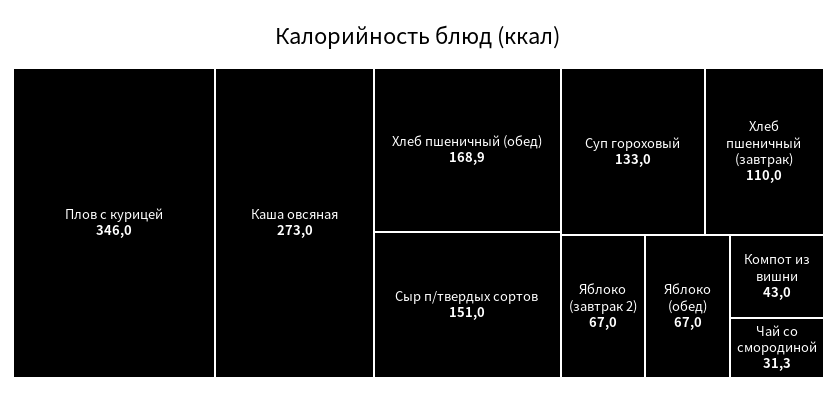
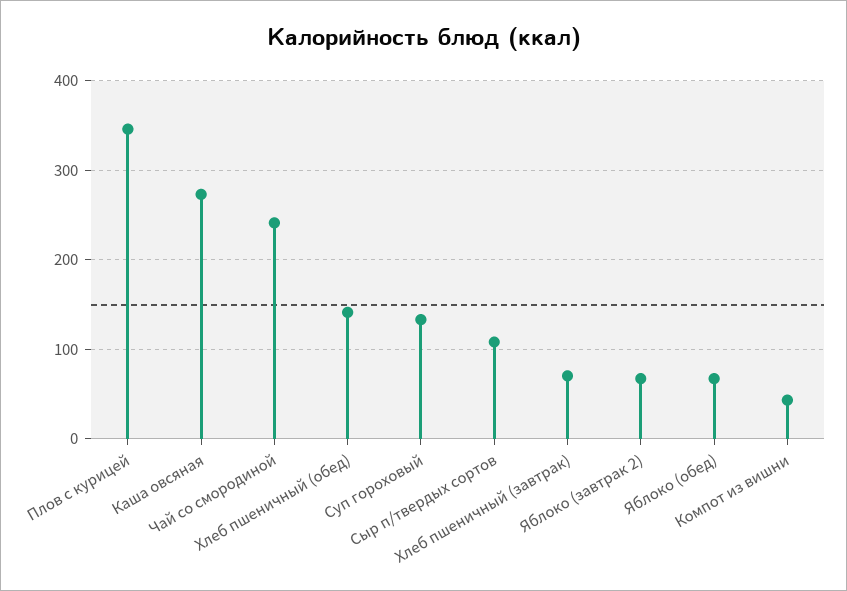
Хлеб пшеничный (обед): 168.9 -> 140
Сыр п/твердых сортов: 151 -> 110
Хлеб пшеничный (завтрак): 110 -> 70
Чай со смородиной: 31.3 -> 240

